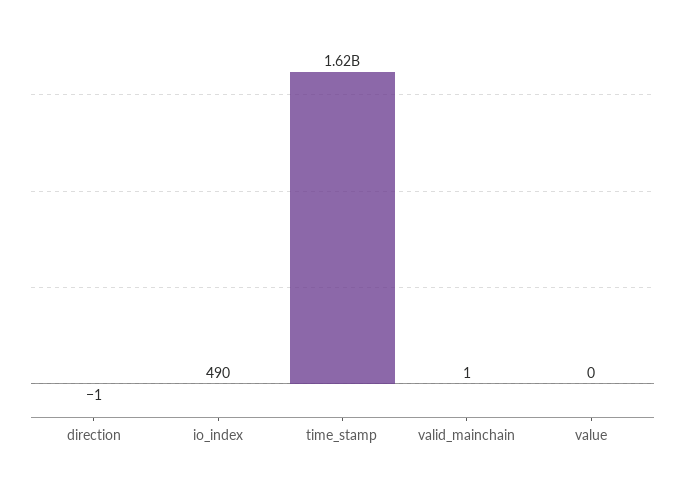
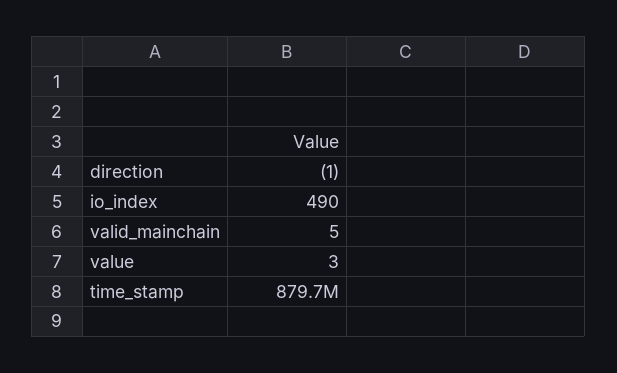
time_stamp: 1620000000 -> 879700000
valid_mainchain: 1 -> 5
value: 0 -> 3

